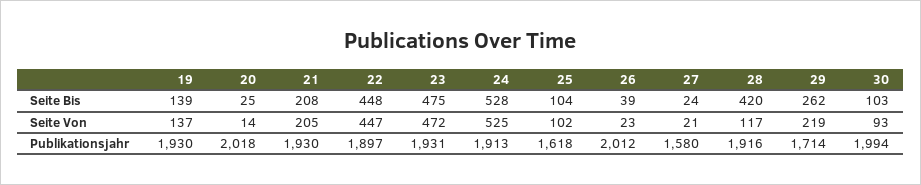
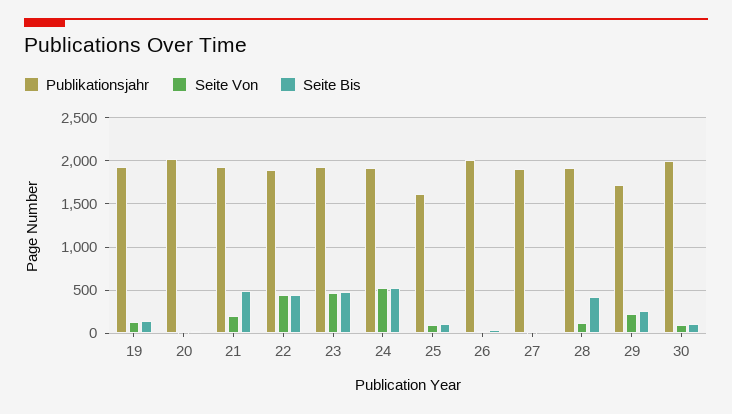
Seite Bis, 21: 208 -> 500
Publikationsjahr, 27: 1580 -> 1900

